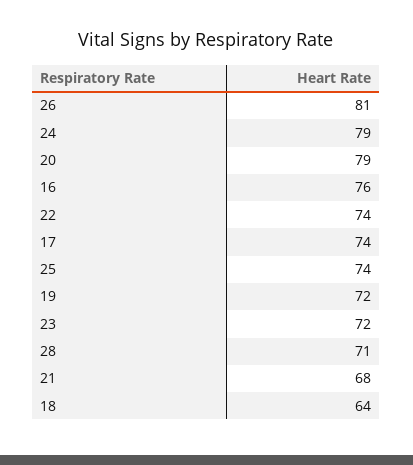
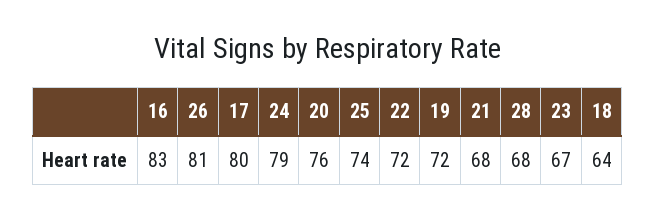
20: 79 -> 76
16: 76 -> 83
22: 74 -> 72
17: 74 -> 80
23: 72 -> 67
28: 71 -> 68

